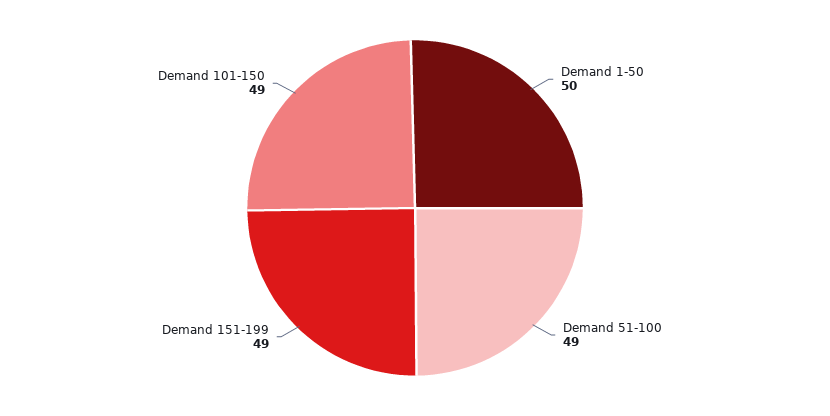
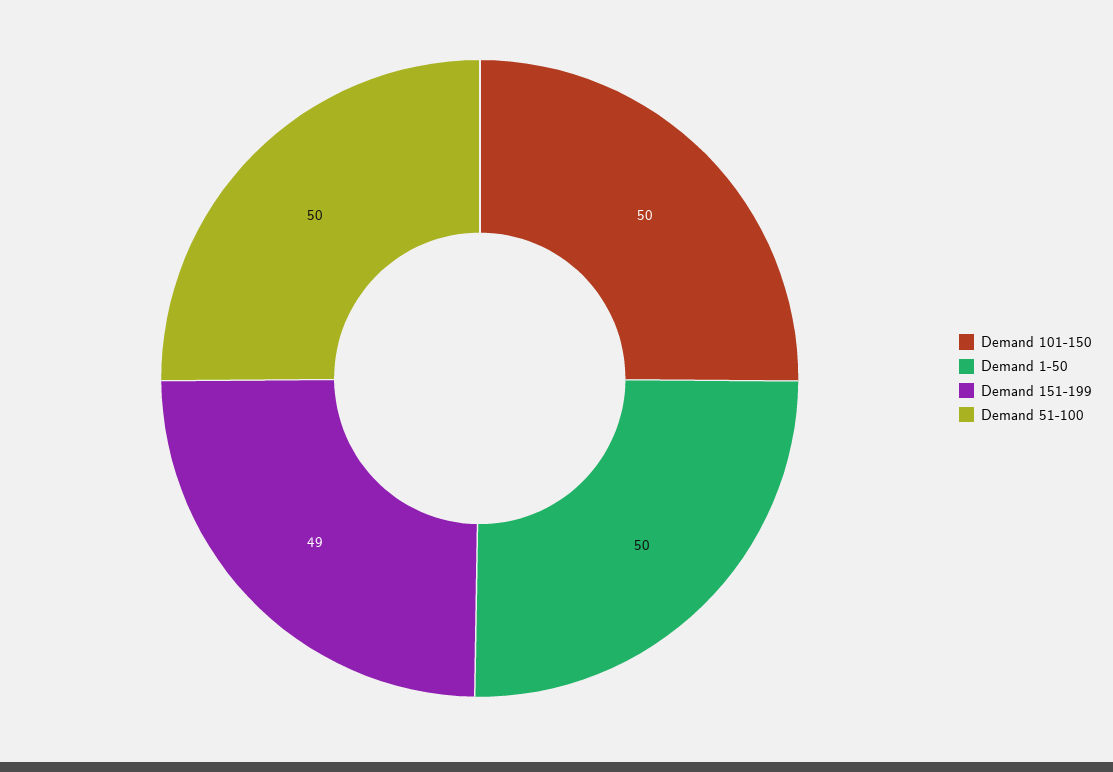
Demand 51-100: 49 -> 50
Demand 101-150: 49 -> 50

